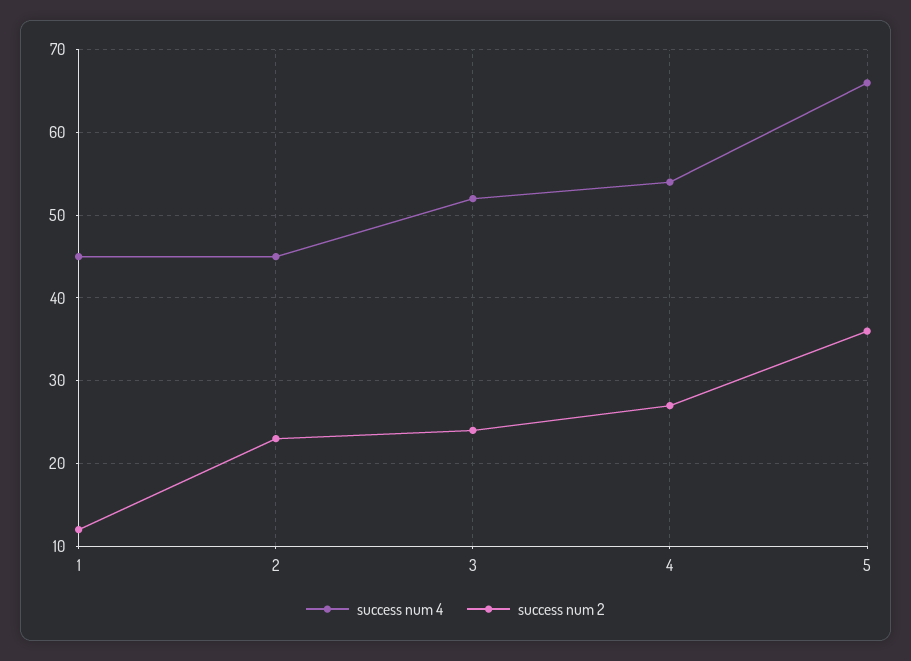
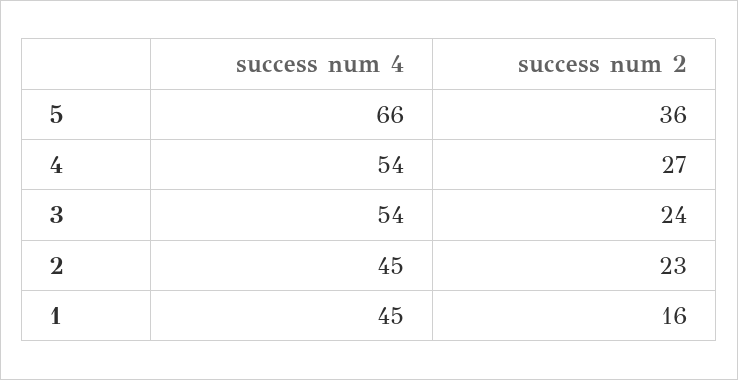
success num 2, 1: 12 -> 16
success num 4, 3: 52 -> 54

